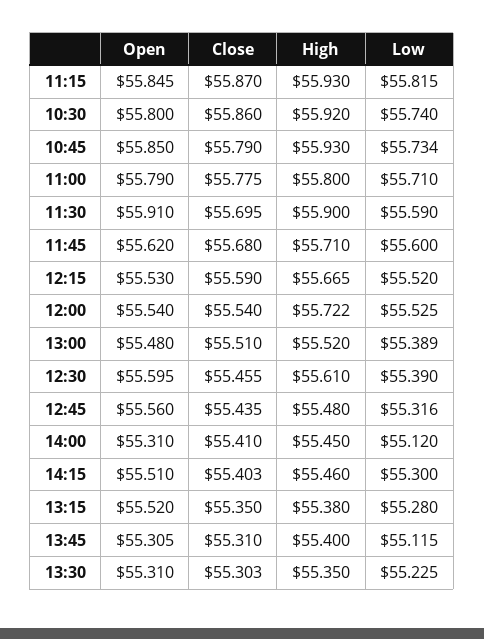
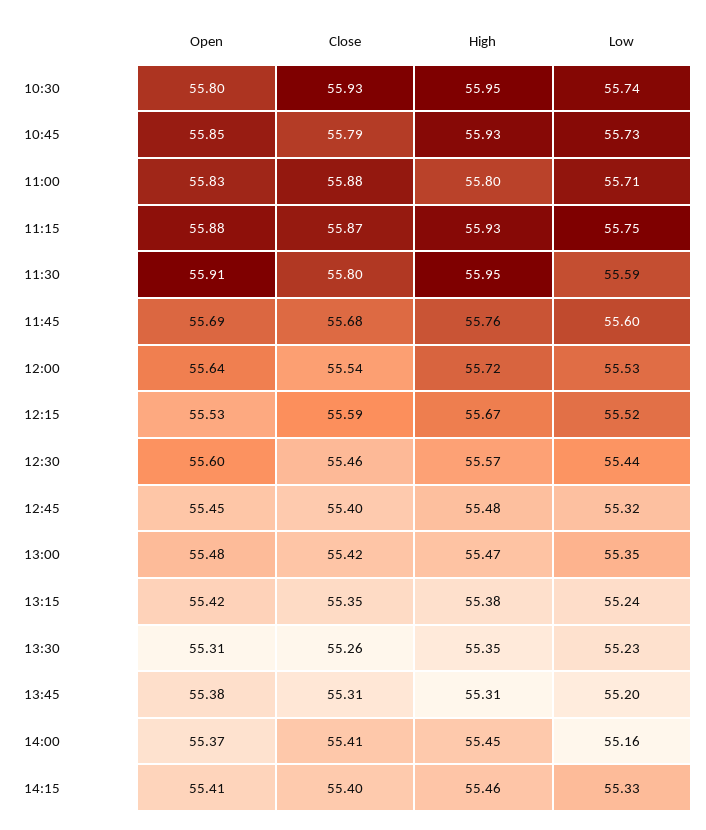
Open, 11:15: 55.845 -> 55.88
Low, 11:15: 55.815 -> 55.75
Close, 10:30: 55.86 -> 55.93
High, 10:30: 55.92 -> 55.95
Open, 11:00: 55.79 -> 55.83
Close, 11:00: 55.775 -> 55.88
Close, 11:30: 55.695 -> 55.8
High, 11:30: 55.9 -> 55.95
Open, 11:45: 55.62 -> 55.69
High, 11:45: 55.71 -> 55.76
Open, 12:00: 55.54 -> 55.64
Close, 13:00: 55.51 -> 55.42
High, 13:00: 55.52 -> 55.47
Low, 13:00: 55.389 -> 55.35
High, 12:30: 55.61 -> 55.57
Low, 12:30: 55.39 -> 55.44
Open, 12:45: 55.56 -> 55.45
Close, 12:45: 55.435 -> 55.4
Open, 14:00: 55.31 -> 55.37
Low, 14:00: 55.12 -> 55.16
Open, 14:15: 55.51 -> 55.41
Low, 14:15: 55.3 -> 55.33
Open, 13:15: 55.52 -> 55.42
Low, 13:15: 55.28 -> 55.24
Open, 13:45: 55.305 -> 55.38
High, 13:45: 55.4 -> 55.31
Low, 13:45: 55.115 -> 55.2
Close, 13:30: 55.303 -> 55.26

